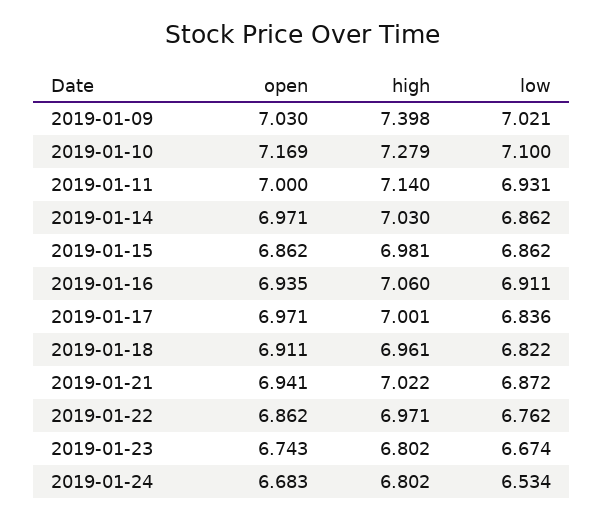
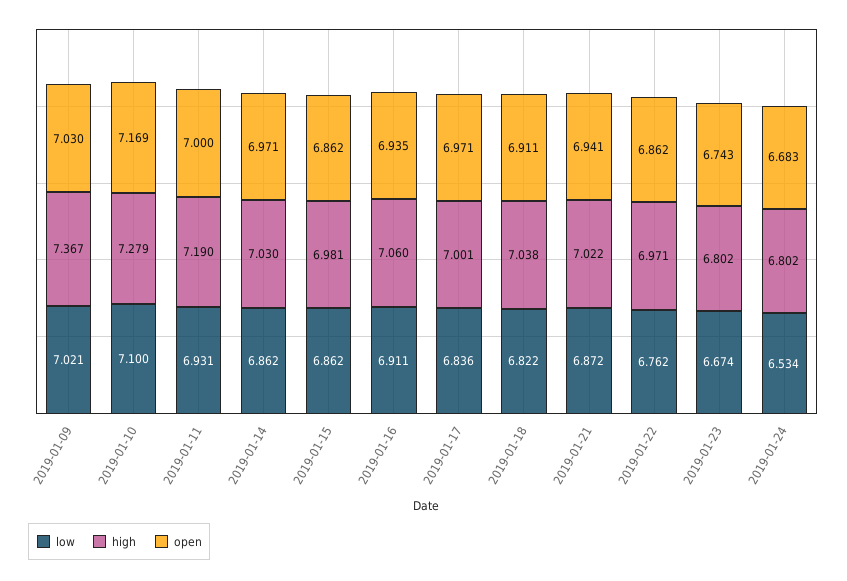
high, 2019-01-09: 7.398 -> 7.367
high, 2019-01-11: 7.14 -> 7.19
high, 2019-01-18: 6.961 -> 7.038

